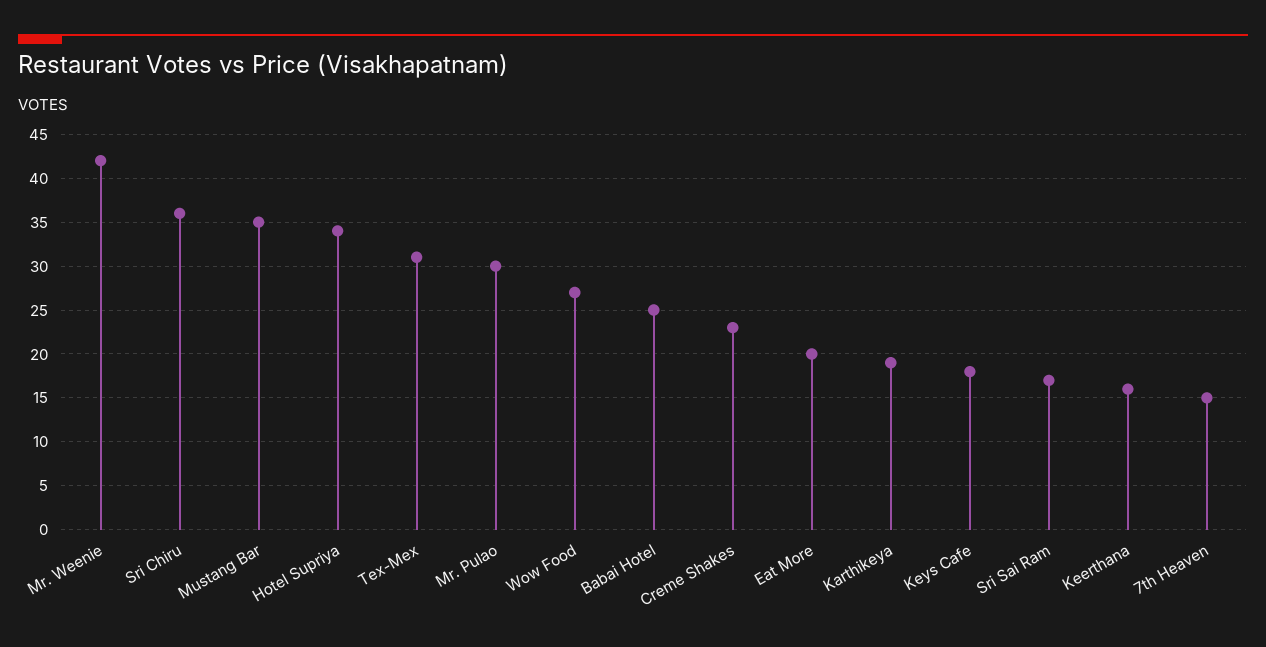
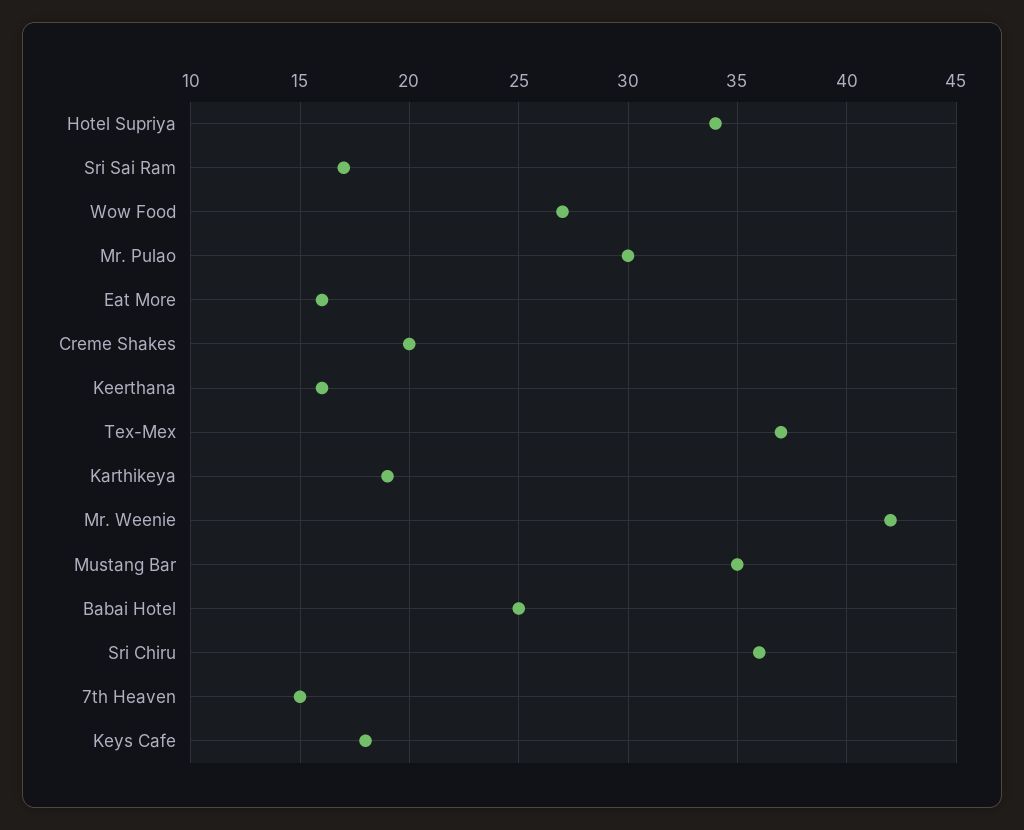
Tex-Mex: 31 -> 37
Creme Shakes: 23 -> 20
Eat More: 20 -> 16

